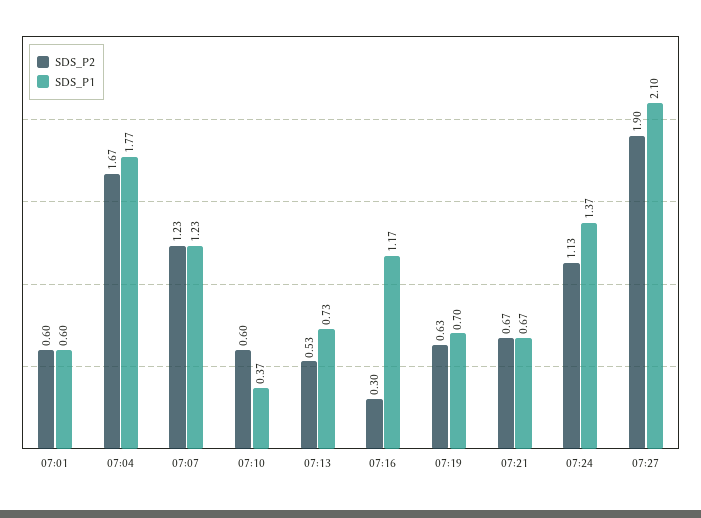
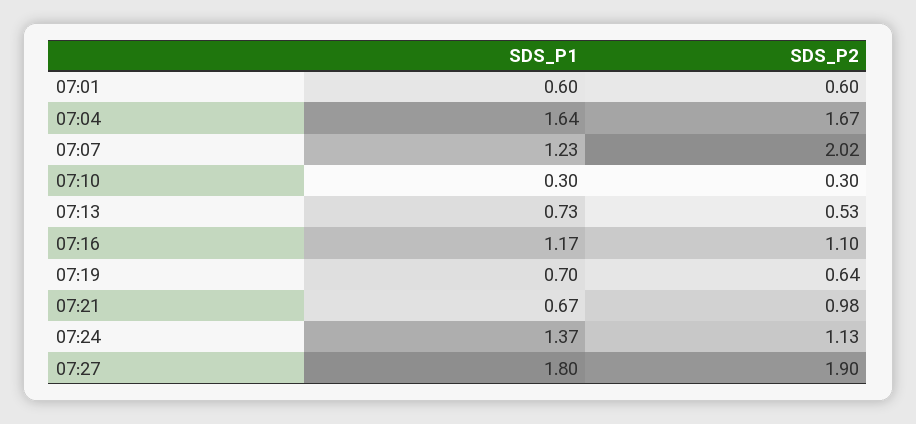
SDS_P1, 07:04: 1.77 -> 1.64
SDS_P2, 07:07: 1.23 -> 2.02
SDS_P2, 07:10: 0.6 -> 0.3
SDS_P1, 07:10: 0.37 -> 0.3
SDS_P2, 07:16: 0.3 -> 1.1
SDS_P2, 07:19: 0.63 -> 0.64
SDS_P2, 07:21: 0.67 -> 0.98
SDS_P1, 07:27: 2.1 -> 1.8

